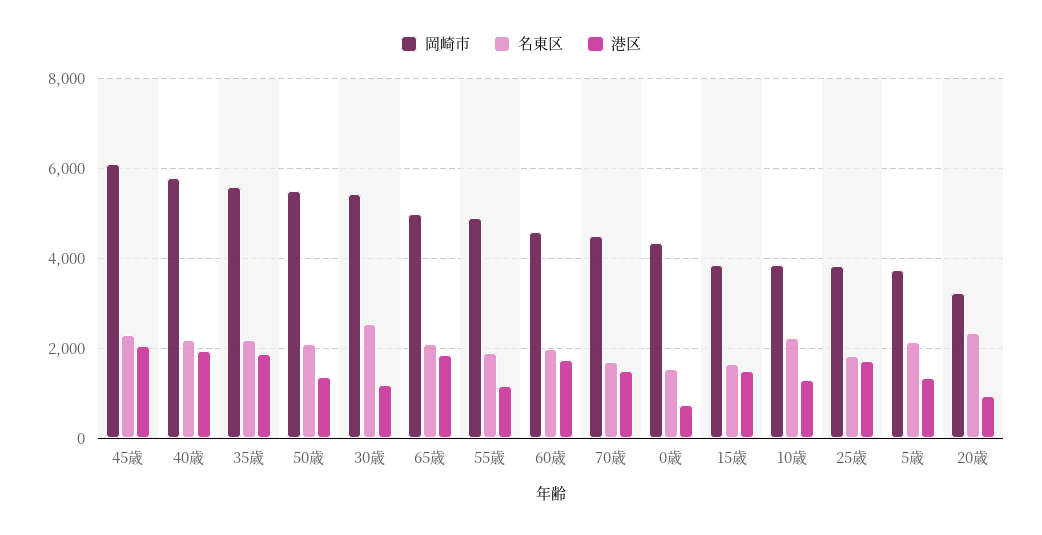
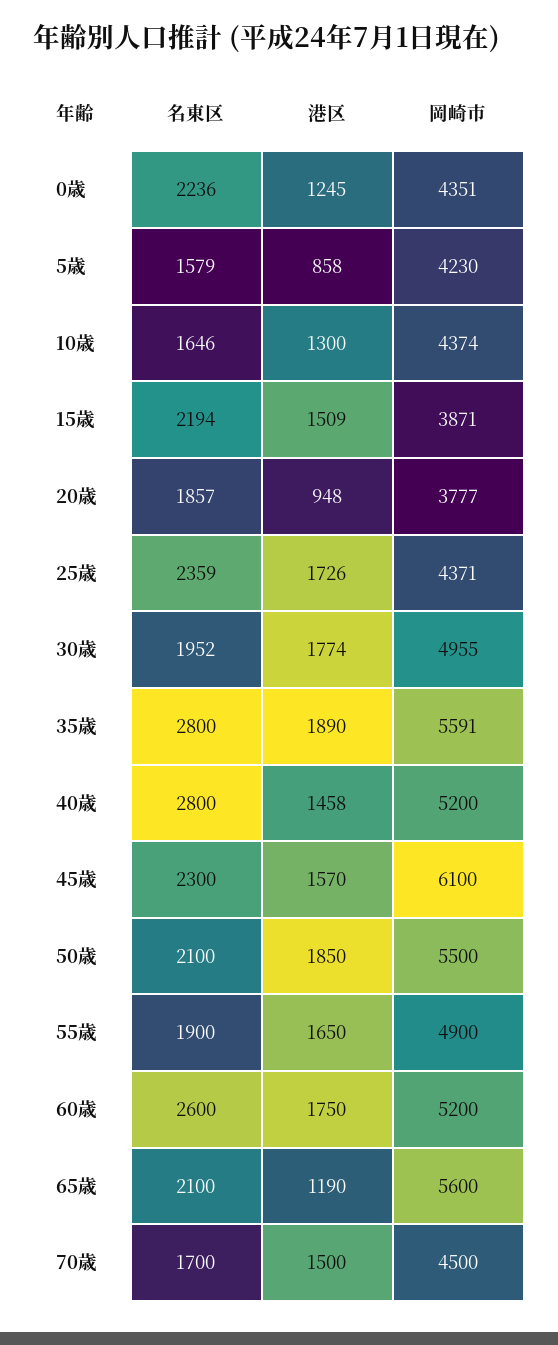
港区, 45歳: 2000 -> 1570
岡崎市, 40歳: 5800 -> 5200
名東区, 40歳: 2200 -> 2800
港区, 40歳: 2000 -> 1458
名東区, 35歳: 2200 -> 2800
港区, 50歳: 1400 -> 1850
岡崎市, 30歳: 5400 -> 4955
名東区, 30歳: 2600 -> 1952
港区, 30歳: 1200 -> 1774
岡崎市, 65歳: 5000 -> 5600
港区, 65歳: 1800 -> 1190
港区, 55歳: 1200 -> 1650
岡崎市, 60歳: 4600 -> 5200
名東区, 60歳: 2000 -> 2600
名東区, 0歳: 1600 -> 2236
港区, 0歳: 800 -> 1245
名東区, 15歳: 1600 -> 2194
岡崎市, 10歳: 3800 -> 4374
名東区, 10歳: 2200 -> 1646
岡崎市, 25歳: 3800 -> 4371
名東区, 25歳: 1800 -> 2359
岡崎市, 5歳: 3800 -> 4230
名東区, 5歳: 2200 -> 1579
港区, 5歳: 1400 -> 858
岡崎市, 20歳: 3200 -> 3777
名東区, 20歳: 2400 -> 1857

